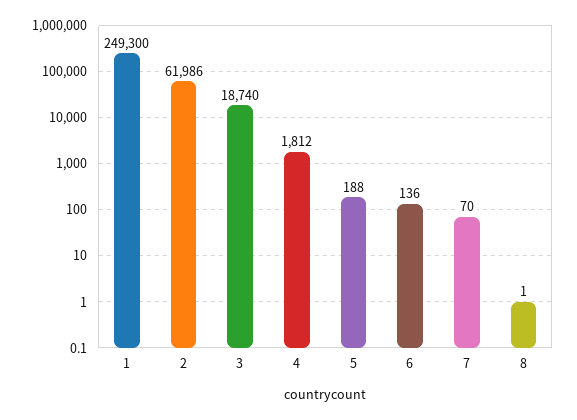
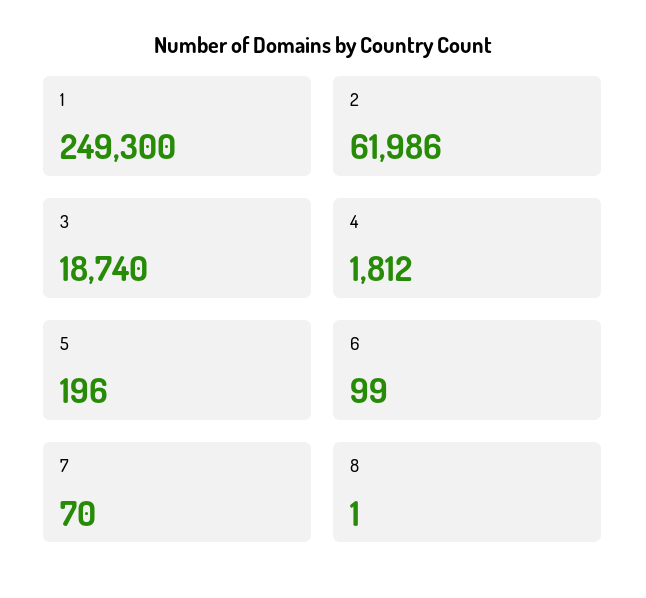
5: 188 -> 196
6: 136 -> 99

